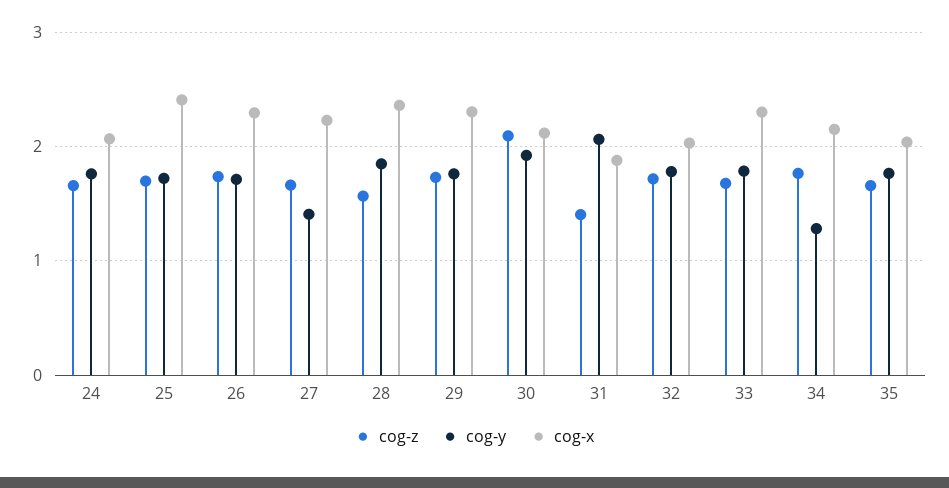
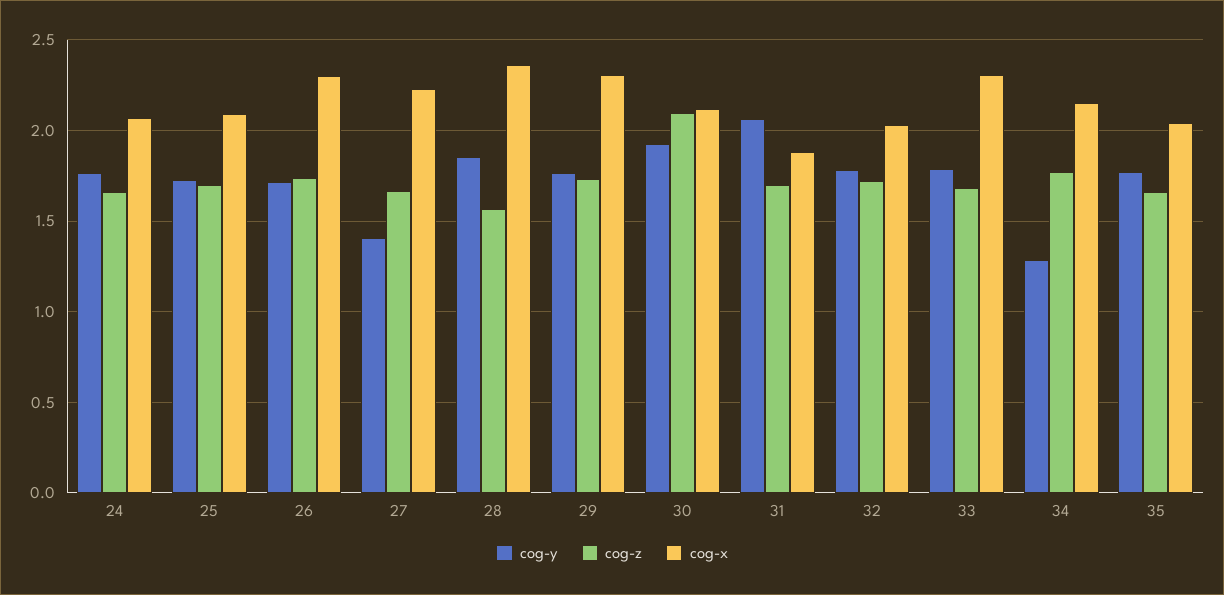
cog-x, 25: 2.4 -> 2.1
cog-z, 31: 1.4 -> 1.7

